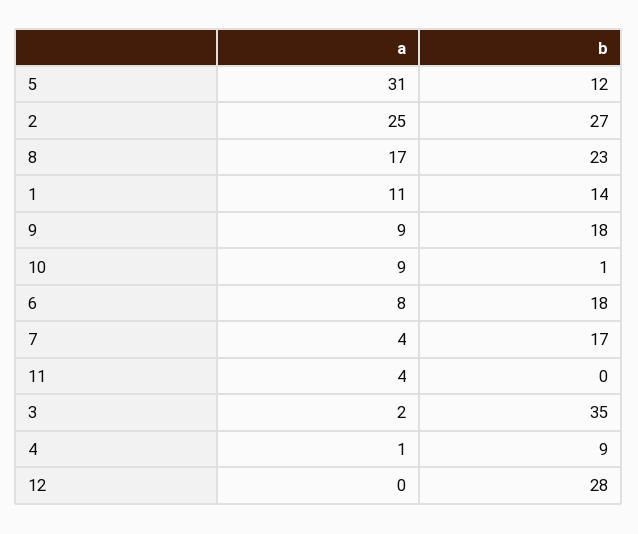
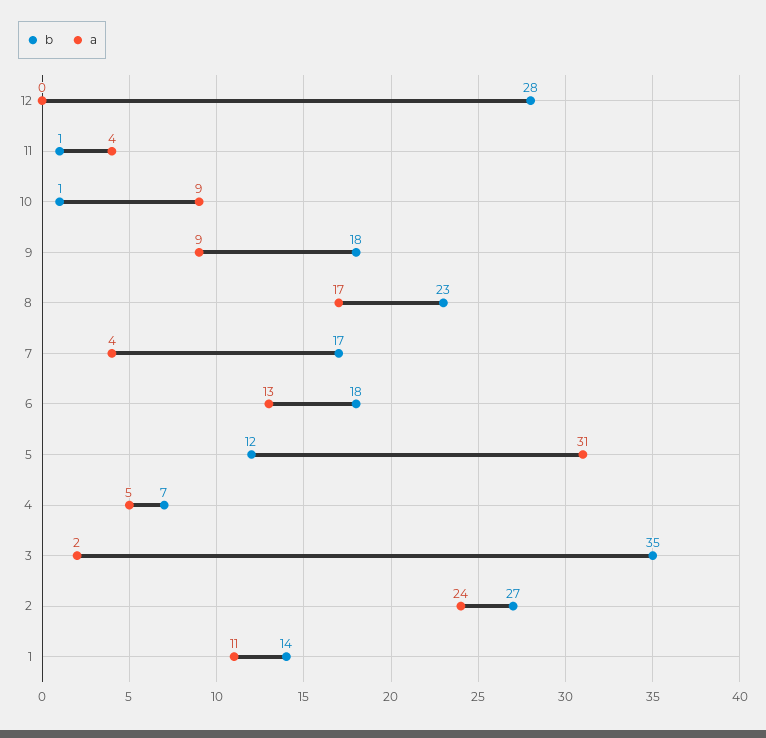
a, 2: 25 -> 24
a, 6: 8 -> 13
b, 11: 0 -> 1
a, 4: 1 -> 5
b, 4: 9 -> 7

